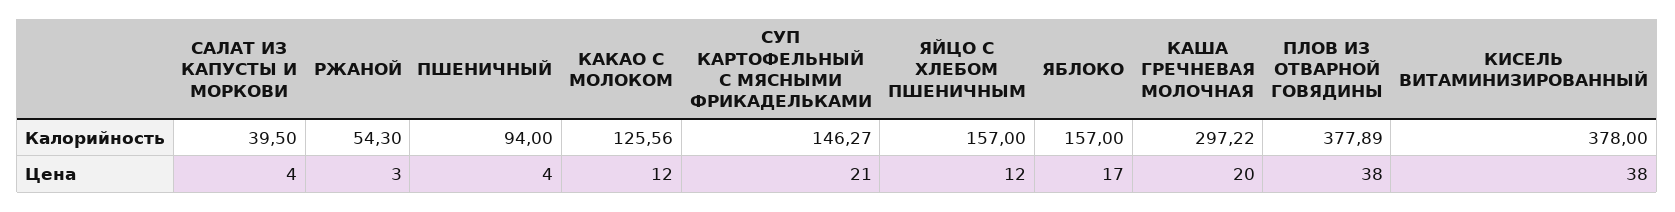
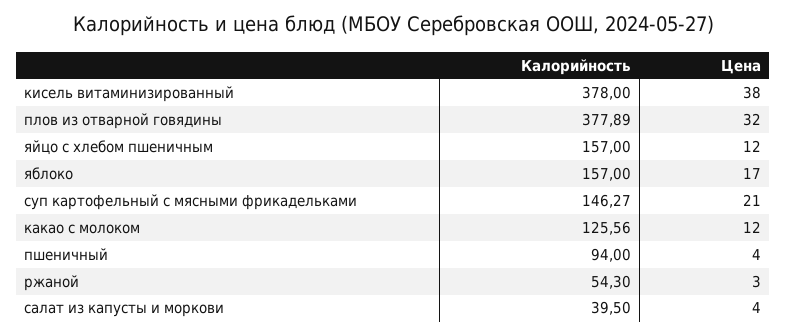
КАША ГРЕЧНЕВАЯ МОЛОЧНАЯ, Калорийность: 297.22 -> none
КАША ГРЕЧНЕВАЯ МОЛОЧНАЯ, Цена: 20 -> none
ПЛОВ ИЗ ОТВАРНОЙ ГОВЯДИНЫ, Цена: 38 -> 32

